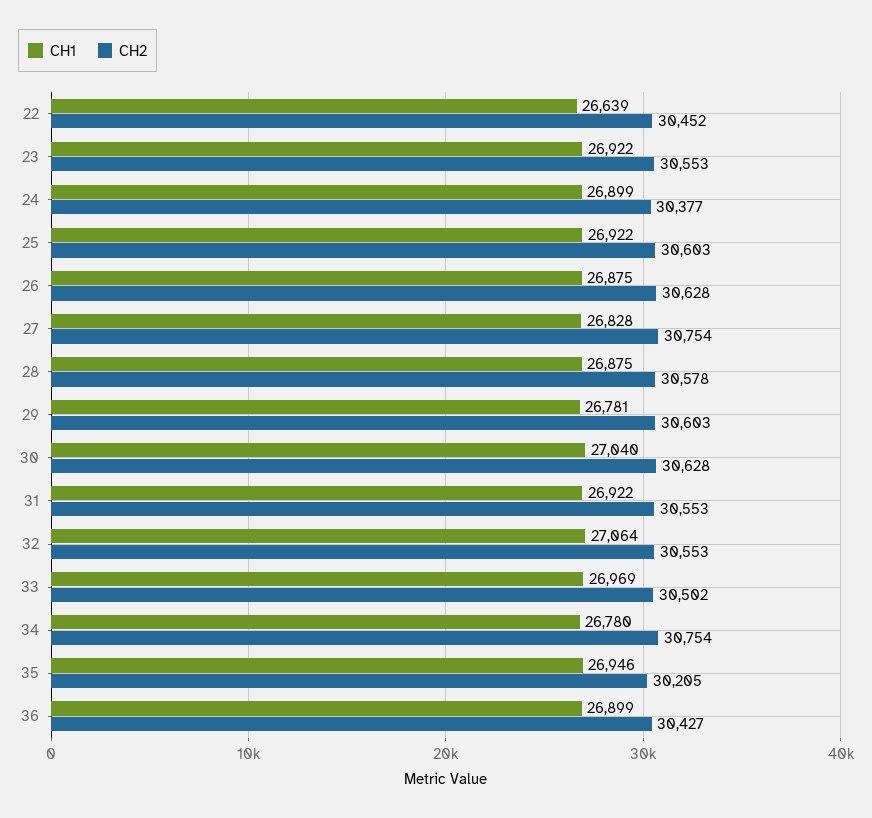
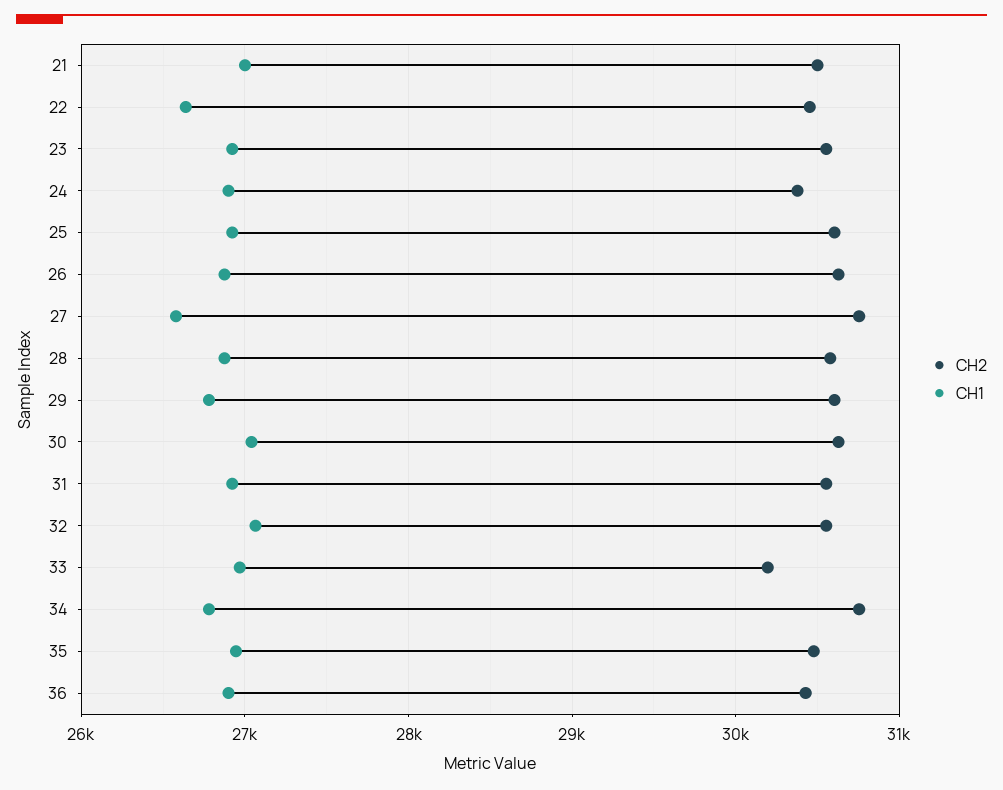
CH1, 27: 26828 -> 26600
CH2, 33: 30502 -> 30200
CH2, 35: 30205 -> 30500
CH2, 21: none -> 30500
CH1, 21: none -> 27000

